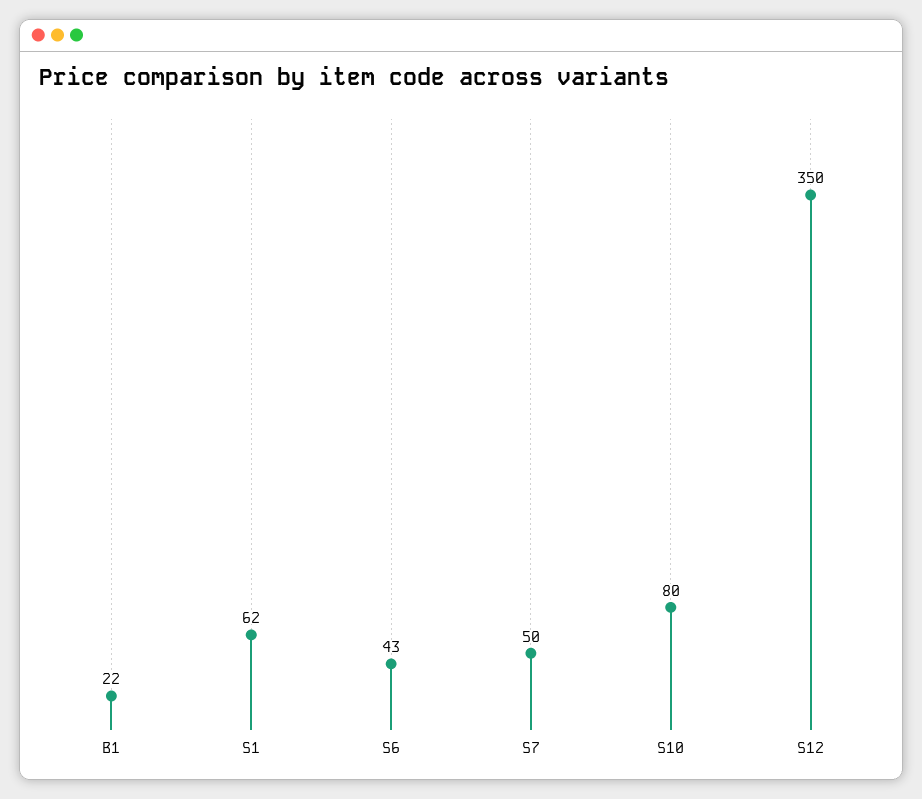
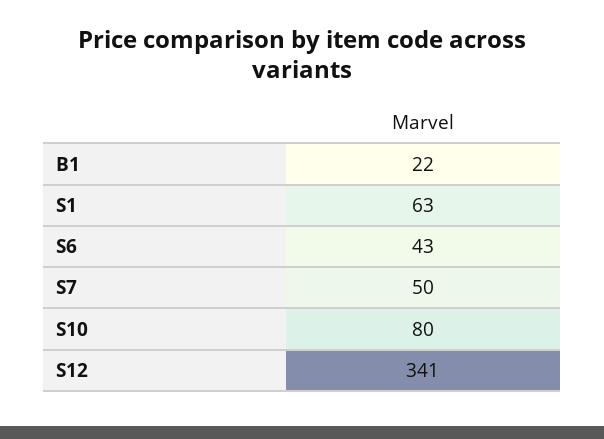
S1: 62 -> 63
S12: 350 -> 341

